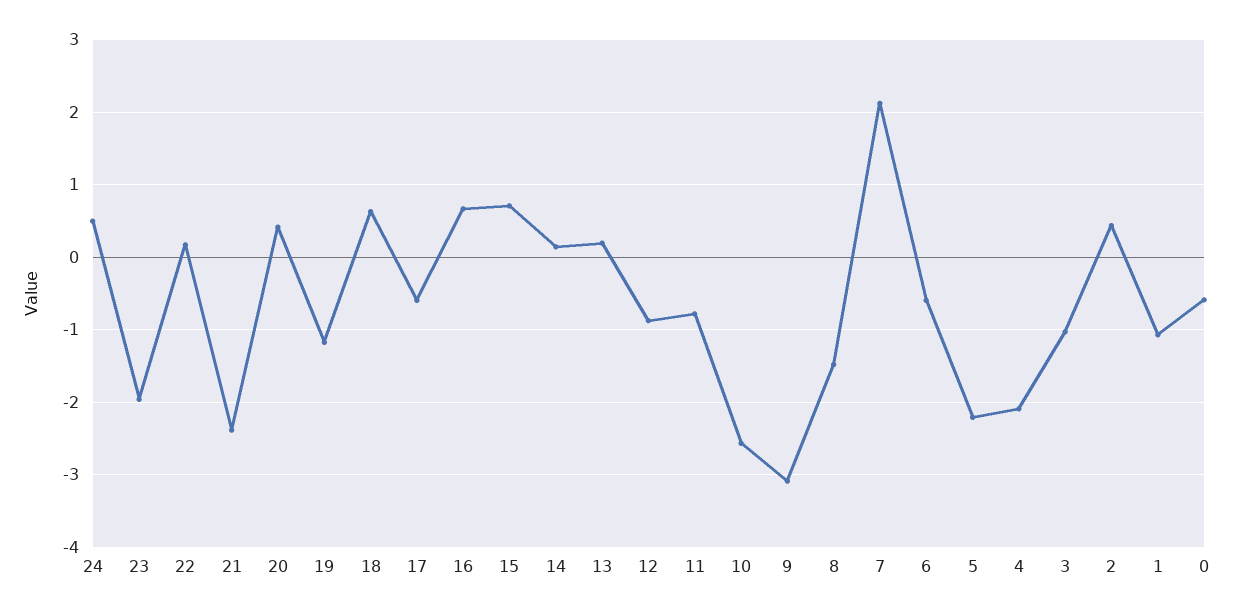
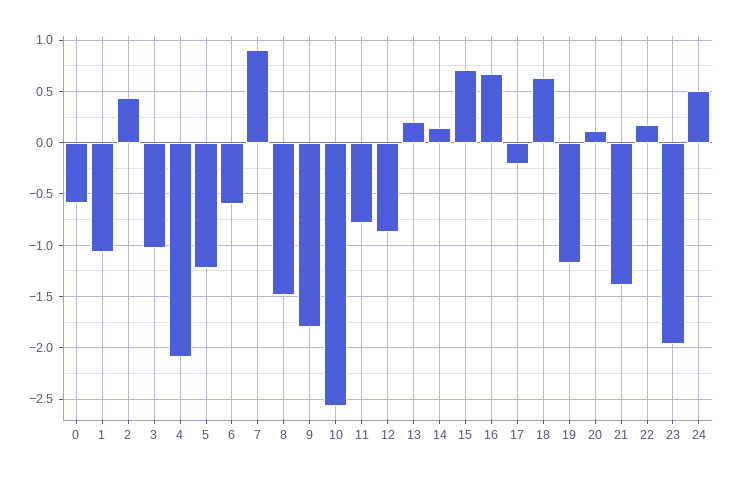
21: -2.4 -> -1.4
20: 0.4 -> 0.1
17: -0.6 -> -0.2
9: -3.1 -> -1.8
7: 2.1 -> 0.9
5: -2.2 -> -1.2

